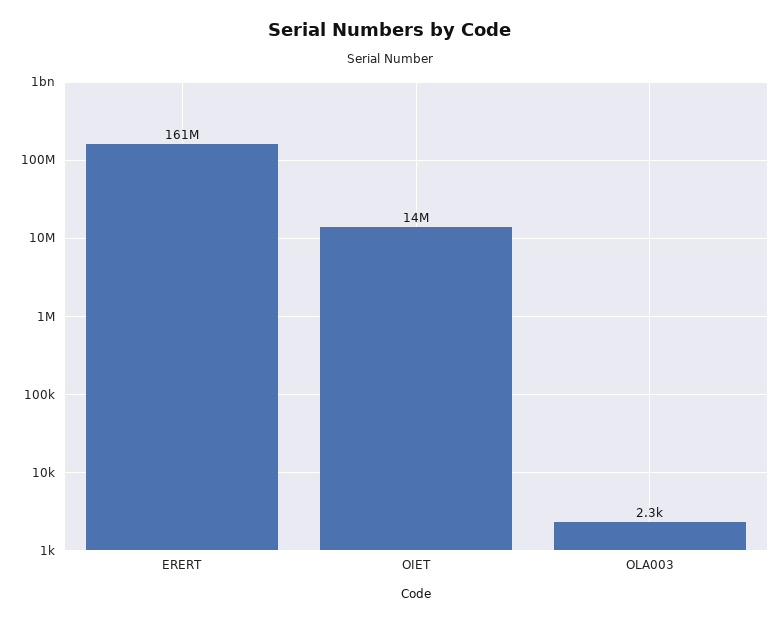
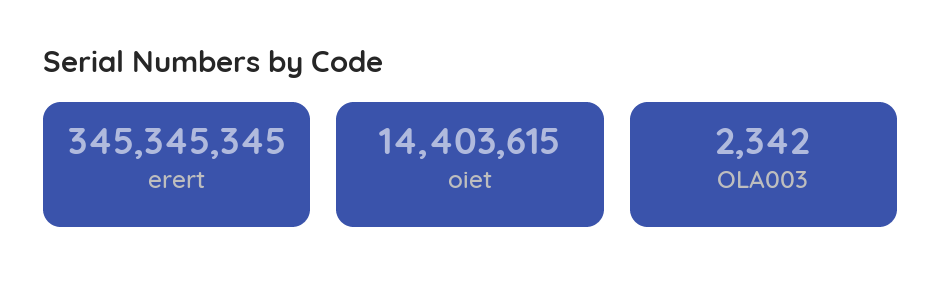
ERERT: 161000000 -> 345345345

